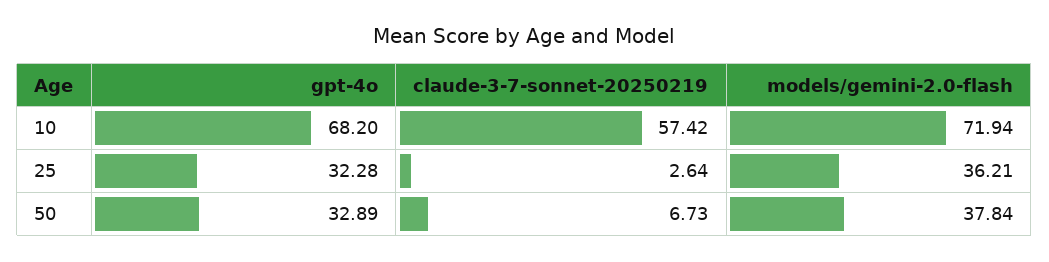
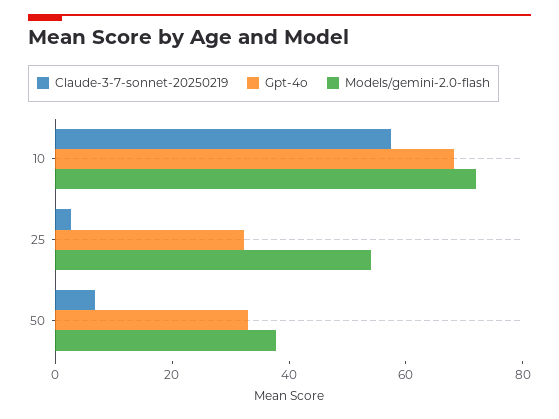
models/gemini-2.0-flash, 25: 36.21 -> 55

